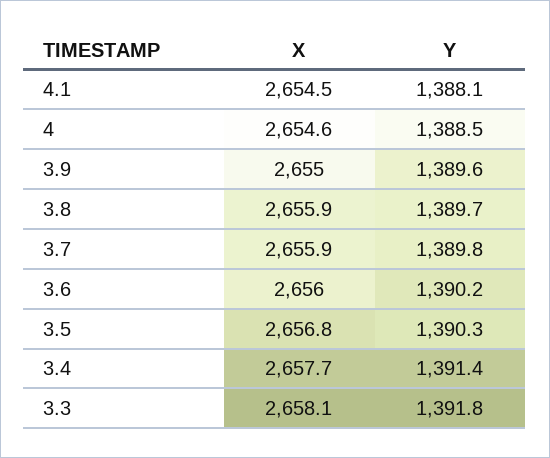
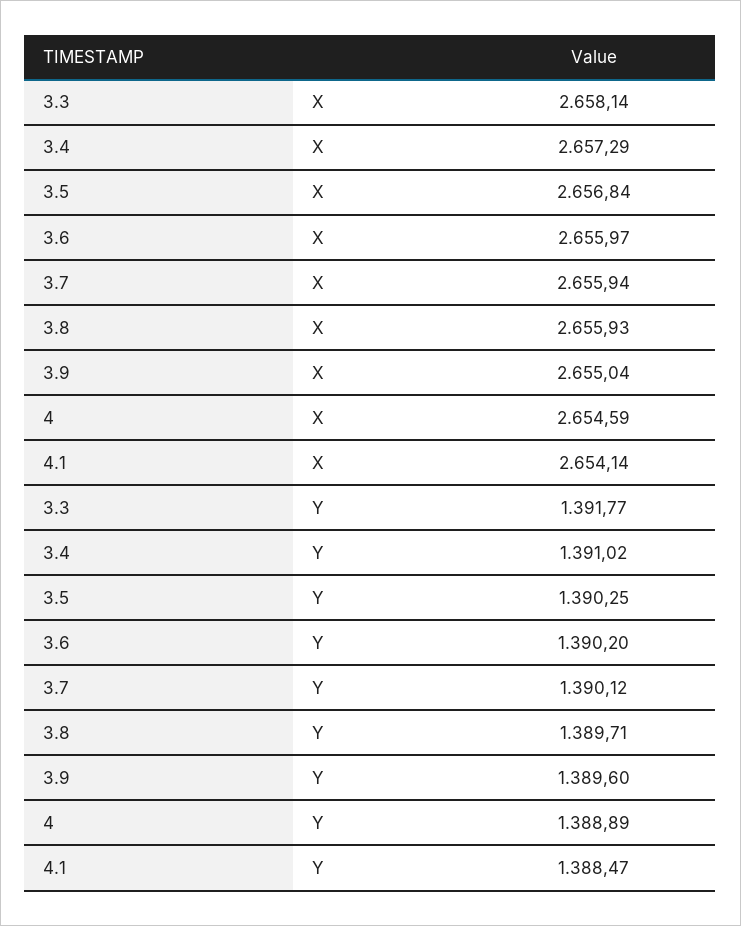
X, 4.1: 2654.5 -> 2654.14
Y, 4.1: 1388.1 -> 1388.47
Y, 4: 1388.5 -> 1388.89
Y, 3.7: 1389.8 -> 1390.12
X, 3.4: 2657.7 -> 2657.29
Y, 3.4: 1391.4 -> 1391.02

